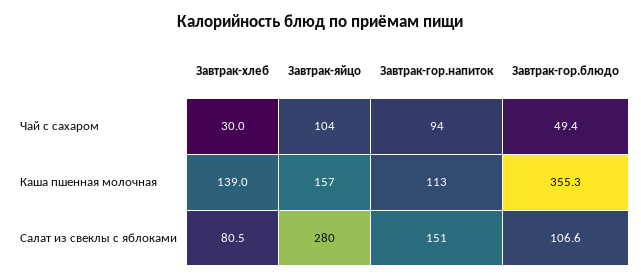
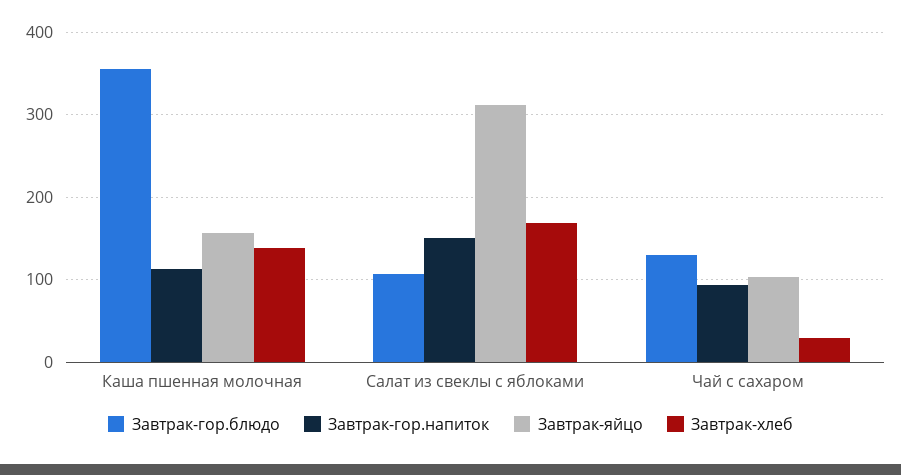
Завтрак-гор.блюдо, Чай с сахаром: 49.4 -> 130
Завтрак-хлеб, Салат из свеклы с яблоками: 80.5 -> 170
Завтрак-яйцо, Салат из свеклы с яблоками: 280 -> 310

